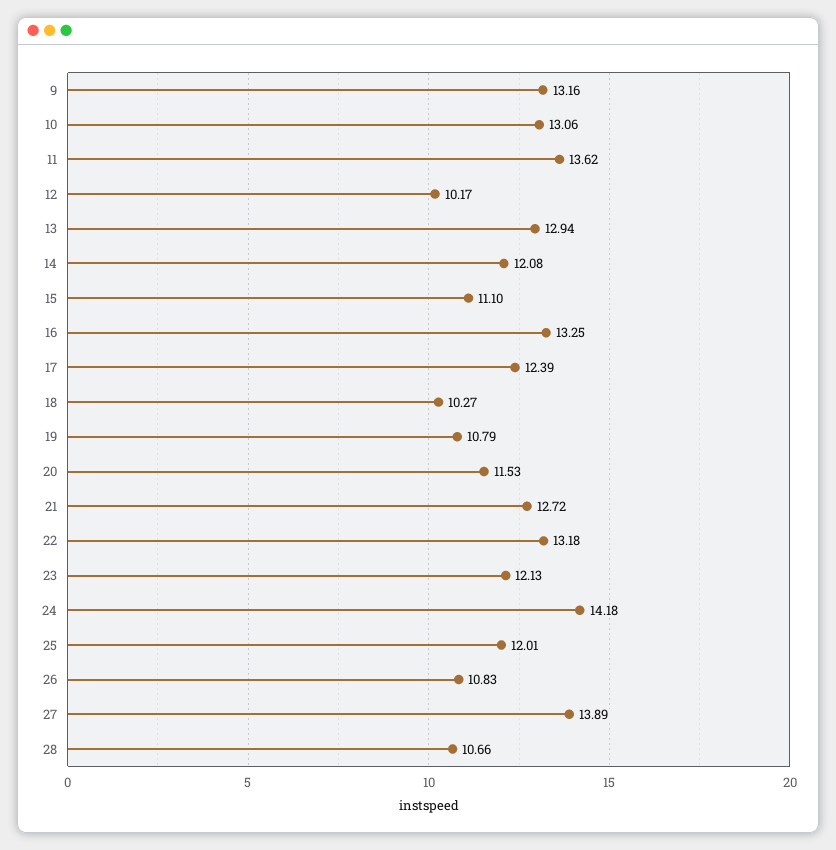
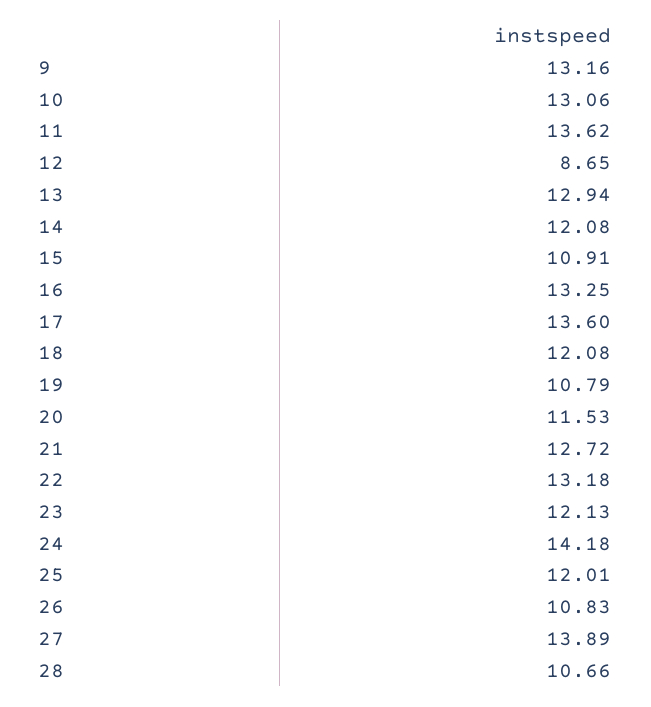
12: 10.17 -> 8.65
15: 11.1 -> 10.91
17: 12.39 -> 13.6
18: 10.27 -> 12.08

